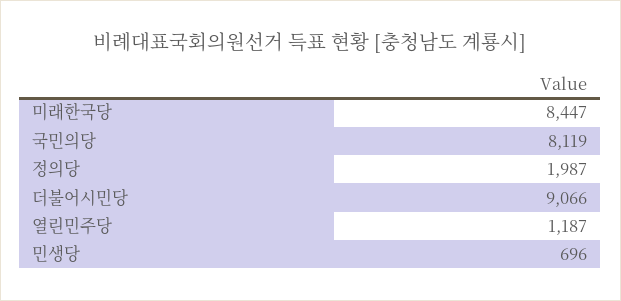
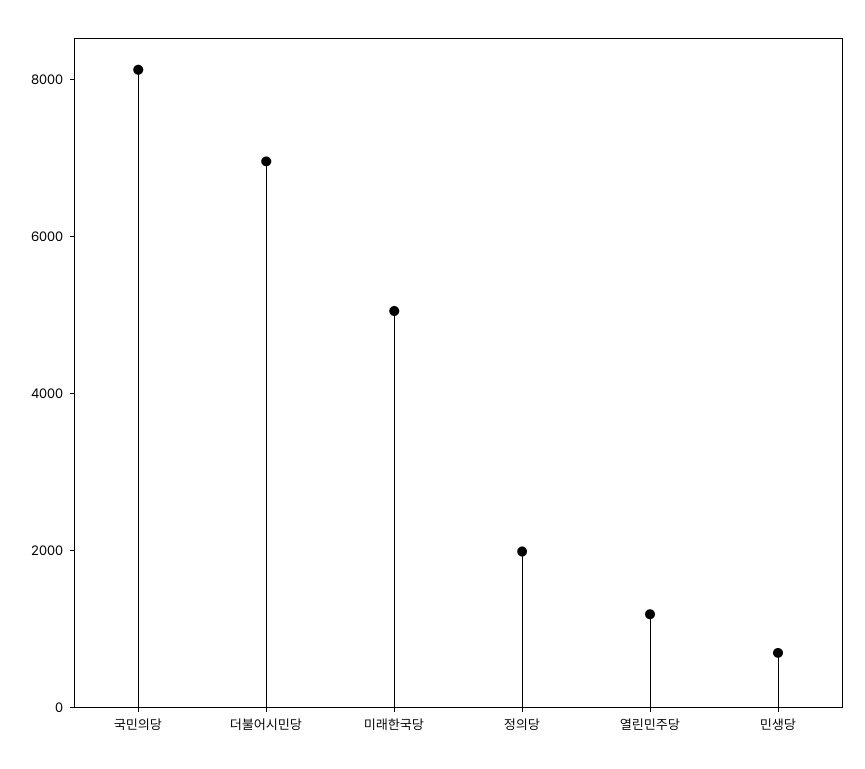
미래한국당: 8447 -> 5000
더불어시민당: 9066 -> 7000

